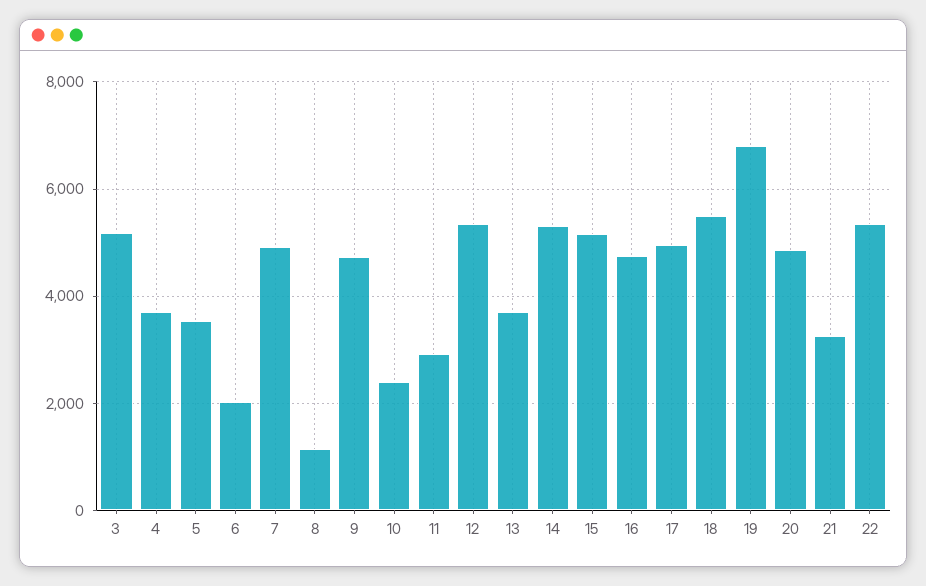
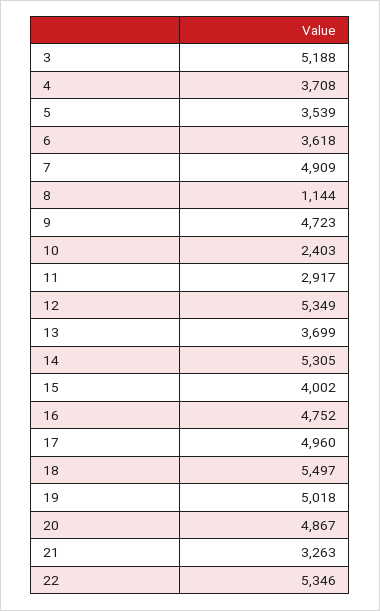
6: 2000 -> 3618
15: 5200 -> 4002
19: 6800 -> 5018

